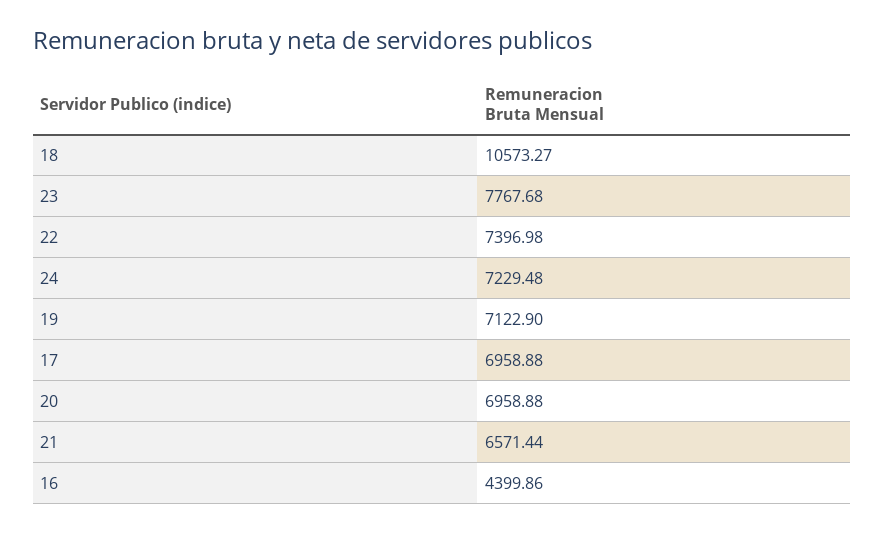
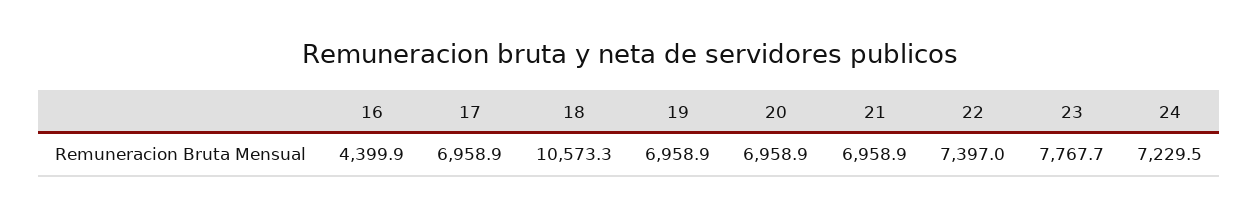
19: 7122.9 -> 6958.9
21: 6571.44 -> 6958.9

